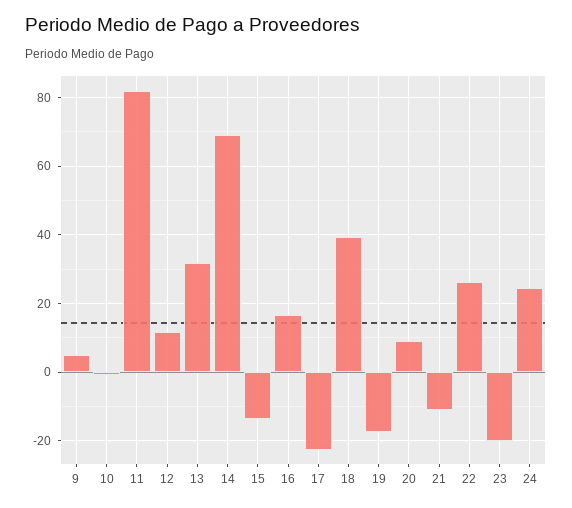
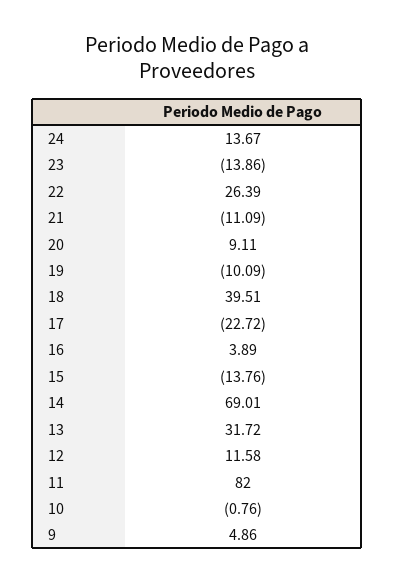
16: 16 -> 3.89
19: -18 -> -10.09
23: -20 -> -13.86
24: 24 -> 13.67

